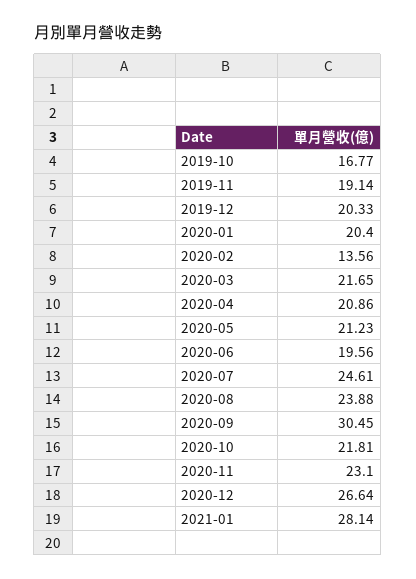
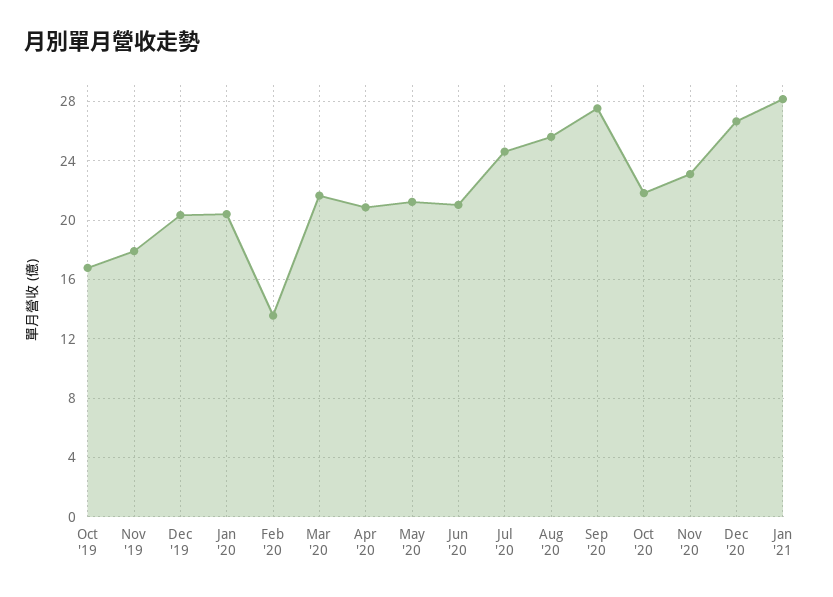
2019-11: 19.14 -> 18
2020-06: 19.56 -> 21
2020-08: 23.88 -> 25.5
2020-09: 30.45 -> 27.5

